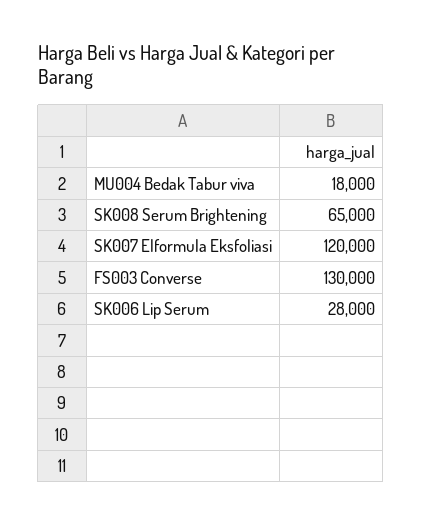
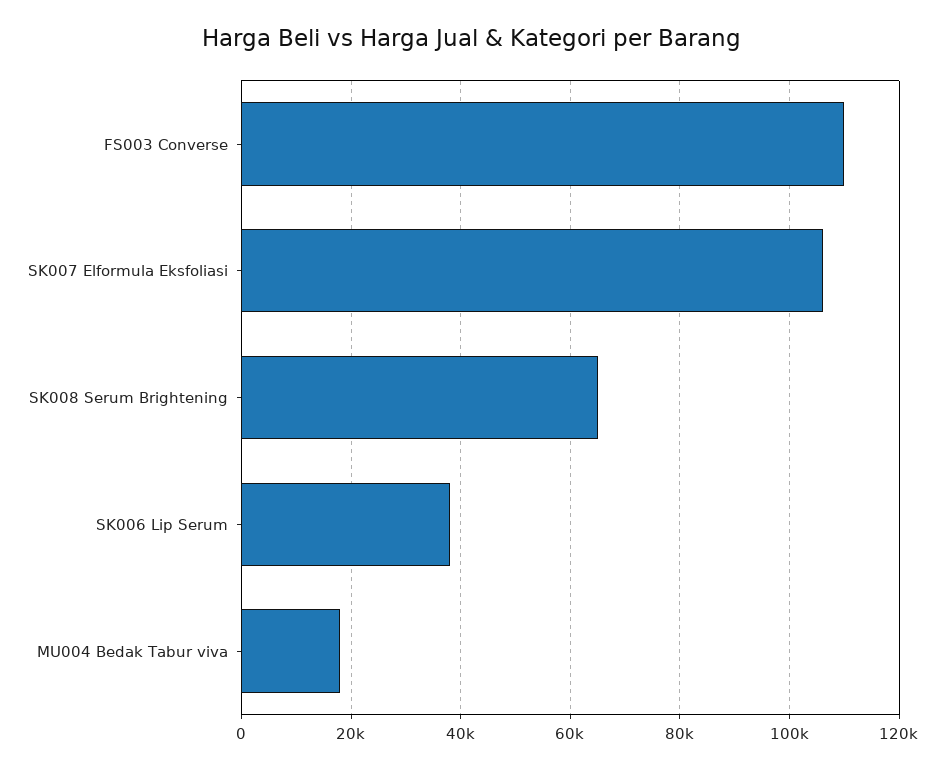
SK007 Elformula Eksfoliasi: 120000 -> 106000
FS003 Converse: 130000 -> 110000
SK006 Lip Serum: 28000 -> 38000

